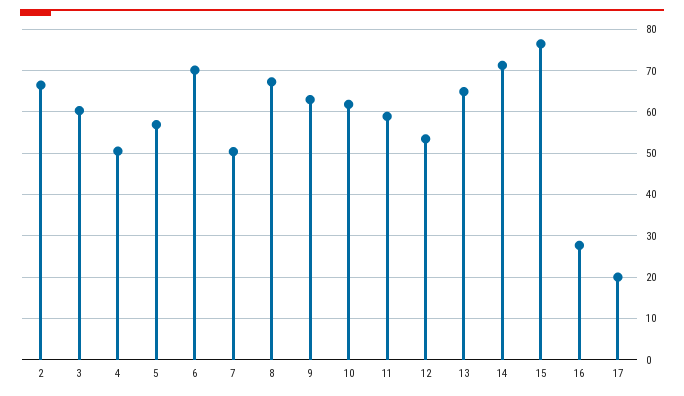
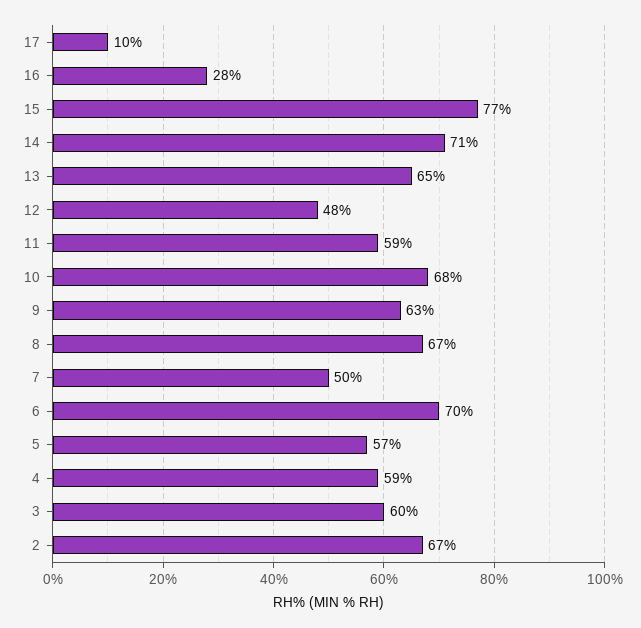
4: 50 -> 59
10: 62 -> 68
12: 54 -> 48
17: 20 -> 10

